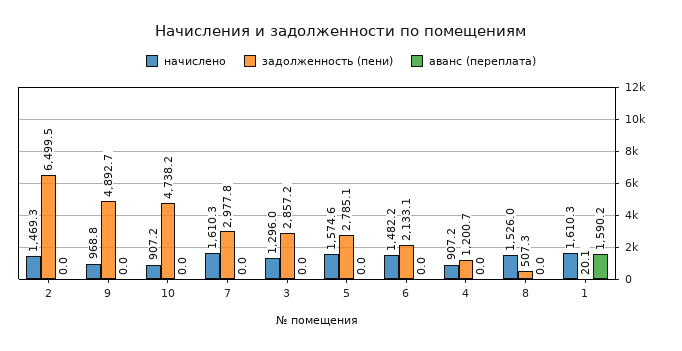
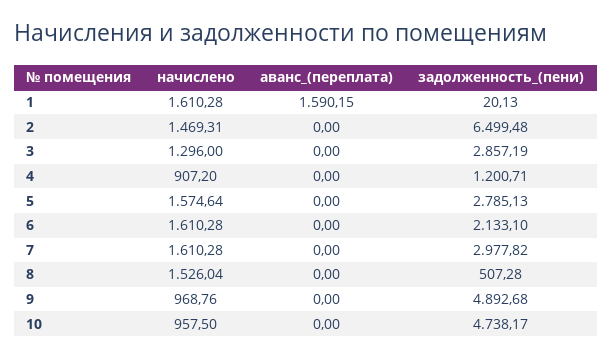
начислено, 10: 907.2 -> 957.5
начислено, 6: 1482.2 -> 1610.28

